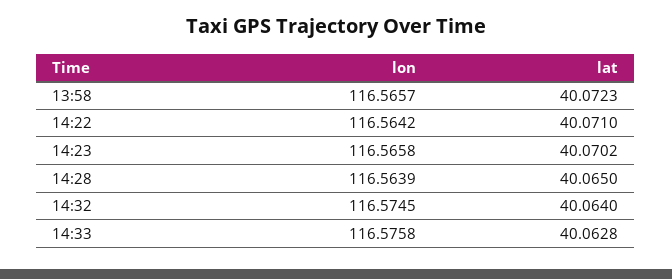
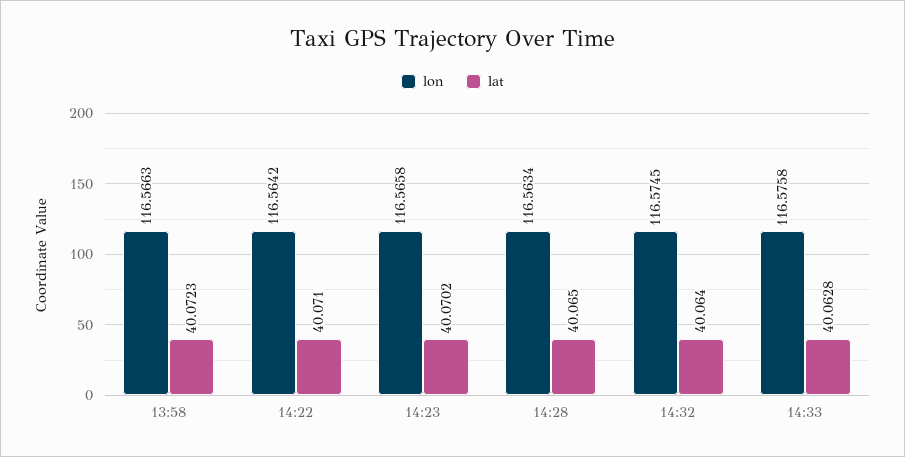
lon, 13:58: 116.5657 -> 116.5663
lon, 14:28: 116.5639 -> 116.5634

